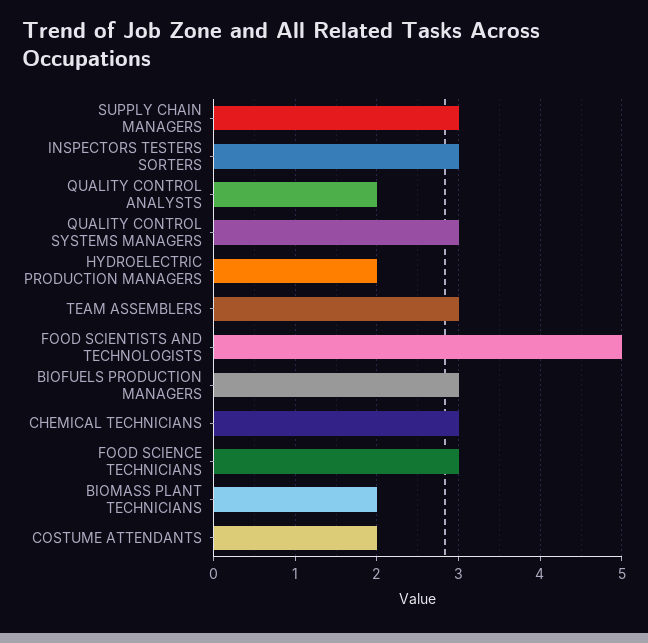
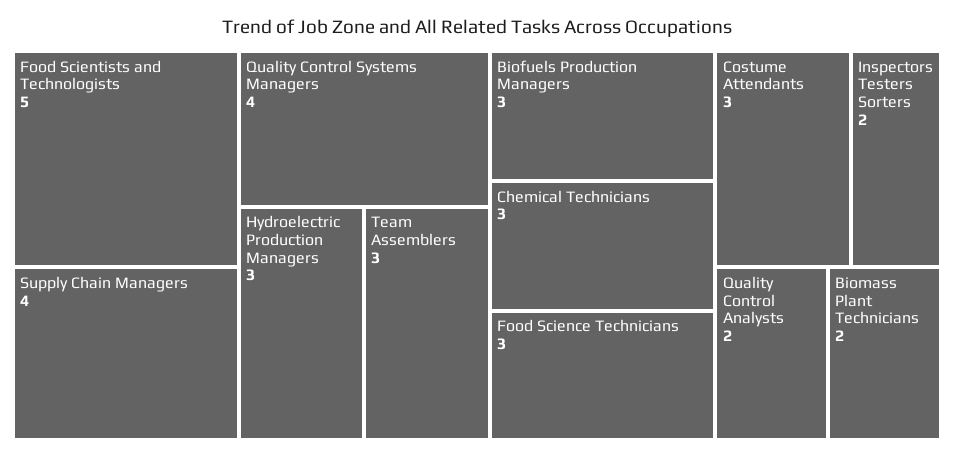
SUPPLY CHAIN MANAGERS: 3 -> 4
INSPECTORS TESTERS SORTERS: 3 -> 2
QUALITY CONTROL SYSTEMS MANAGERS: 3 -> 4
HYDROELECTRIC PRODUCTION MANAGERS: 2 -> 3
COSTUME ATTENDANTS: 2 -> 3

